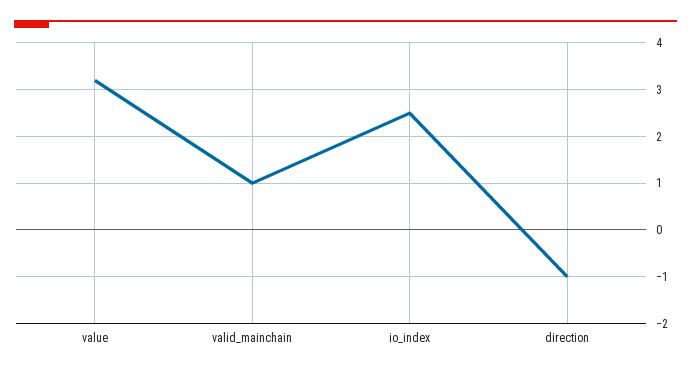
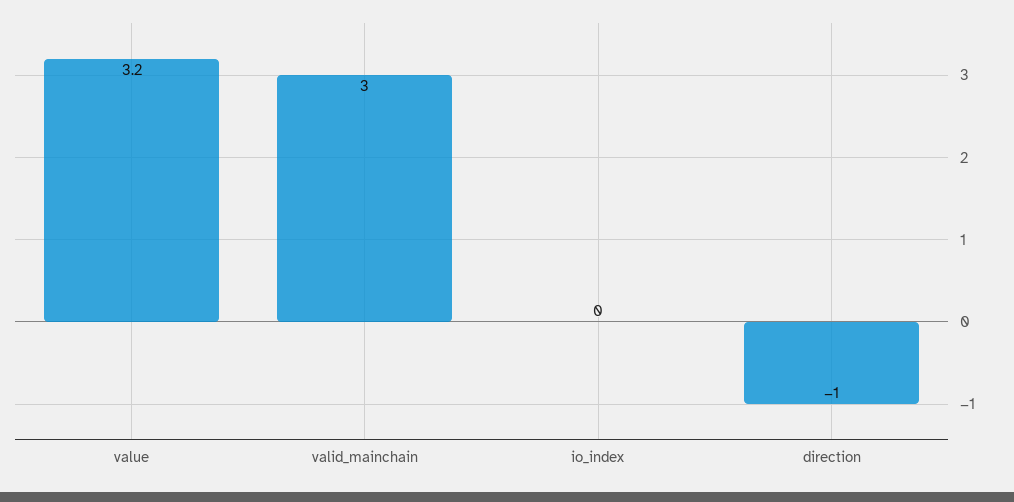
valid_mainchain: 1 -> 3
io_index: 2.5 -> 0

